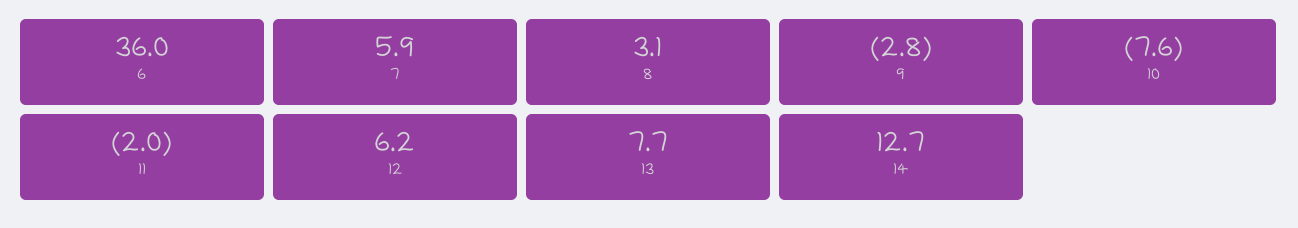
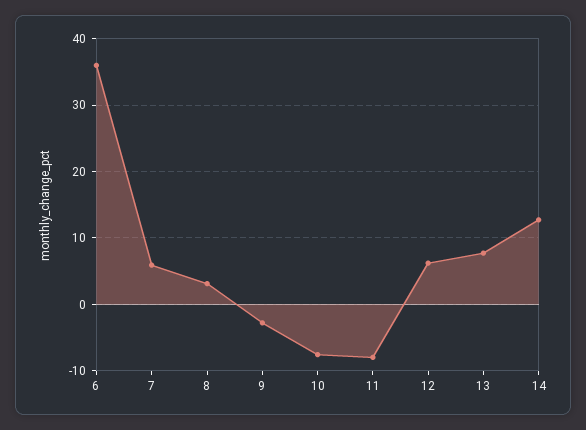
11: -2 -> -8

